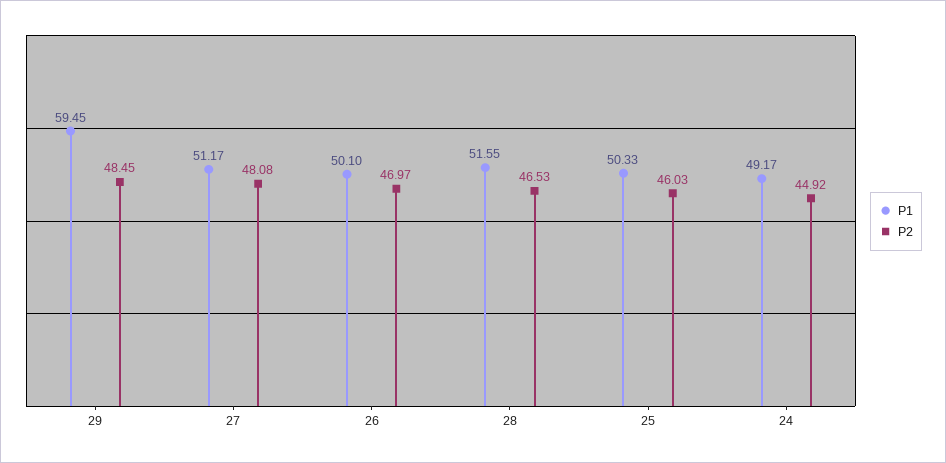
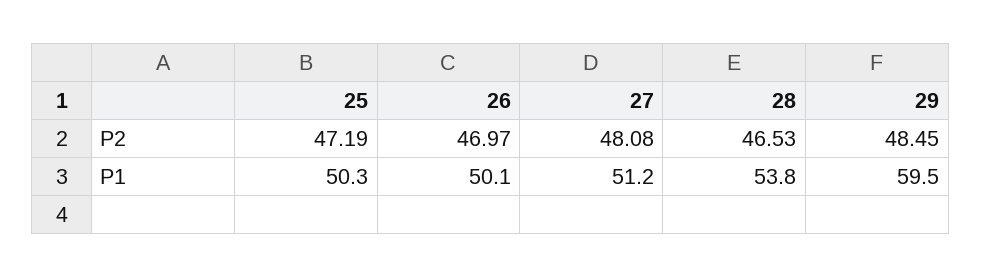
P1, 28: 51.55 -> 53.8
P2, 25: 46.03 -> 47.19
P1, 24: 49.17 -> none
P2, 24: 44.92 -> none

